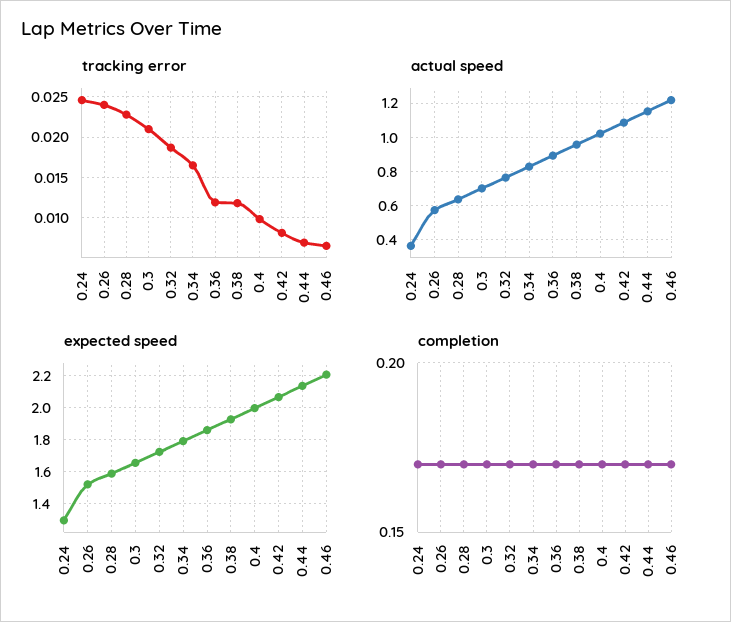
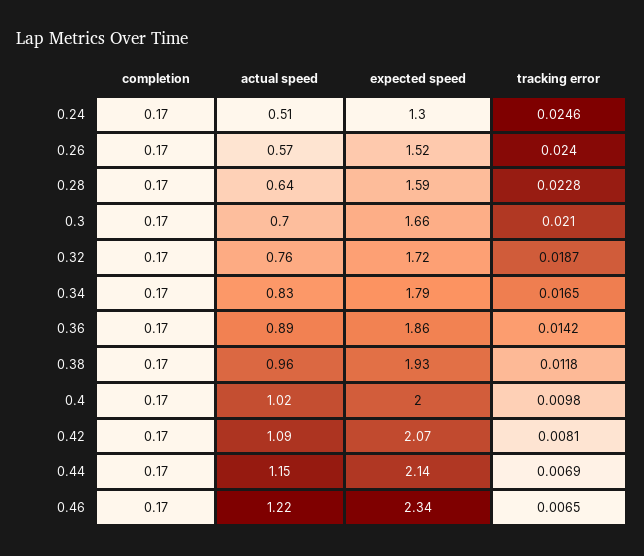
tracking error, 0.36: 0.012 -> 0.0142
actual speed, 0.24: 0.35 -> 0.51
expected speed, 0.46: 2.2 -> 2.34

